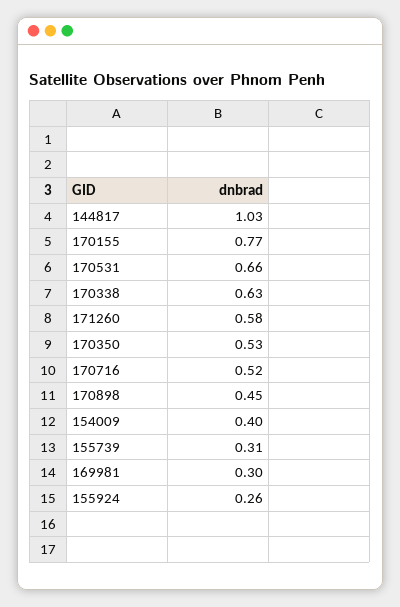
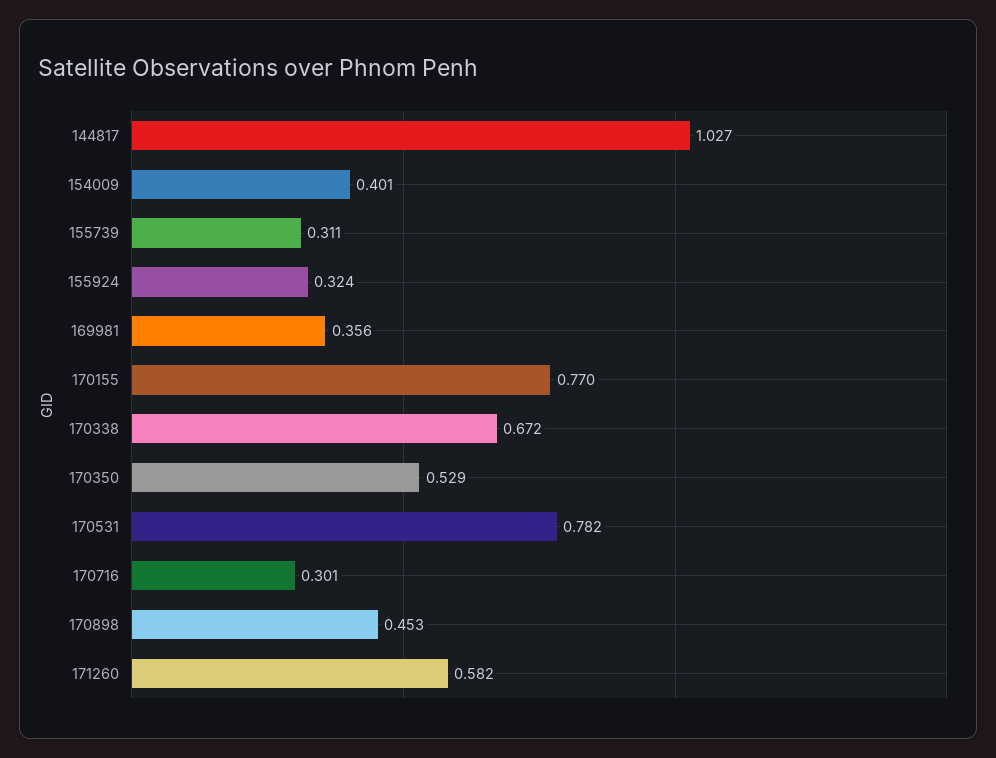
170531: 0.66 -> 0.782
170338: 0.63 -> 0.672
170716: 0.52 -> 0.301
169981: 0.3 -> 0.356
155924: 0.26 -> 0.324

